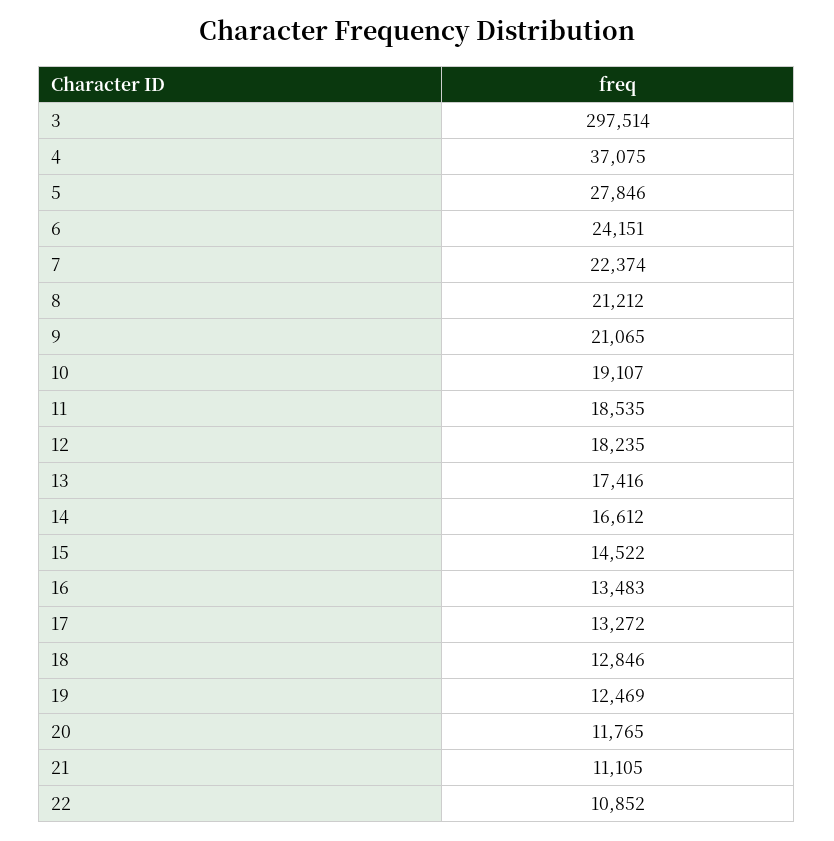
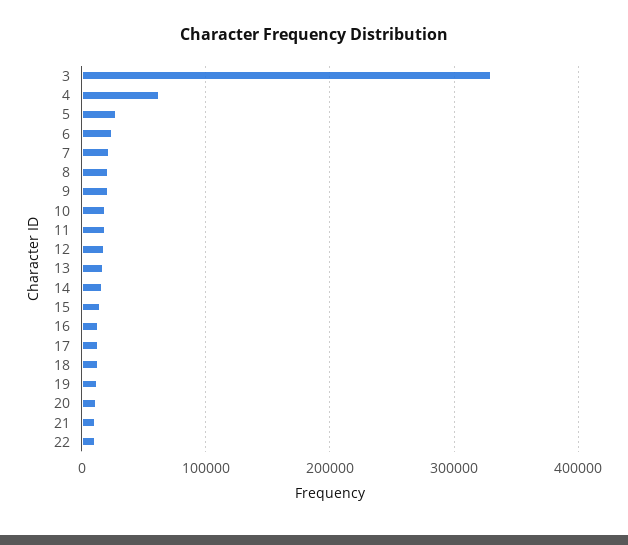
3: 297514 -> 330000
4: 37075 -> 60000

